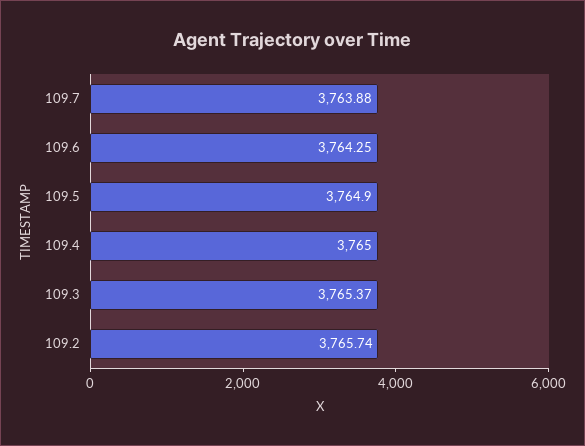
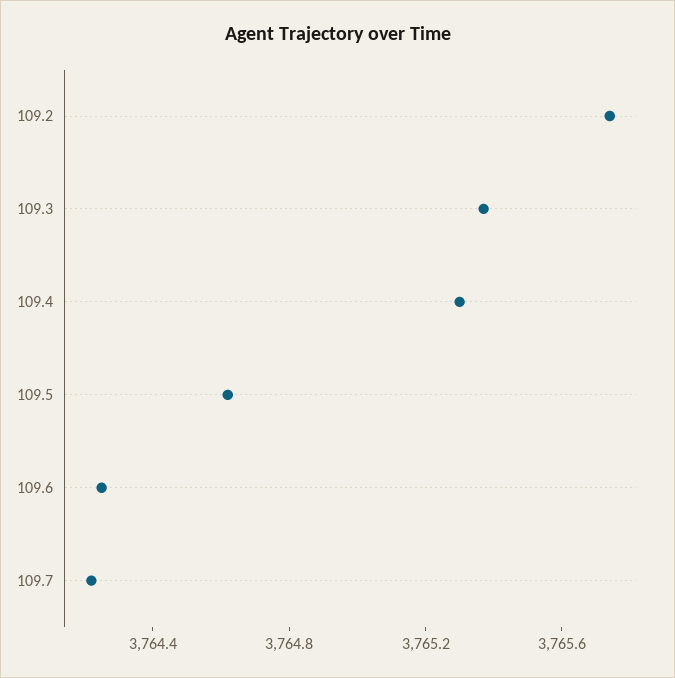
109.7: 3763.88 -> 3764.2
109.5: 3764.9 -> 3764.6
109.4: 3765 -> 3765.3

